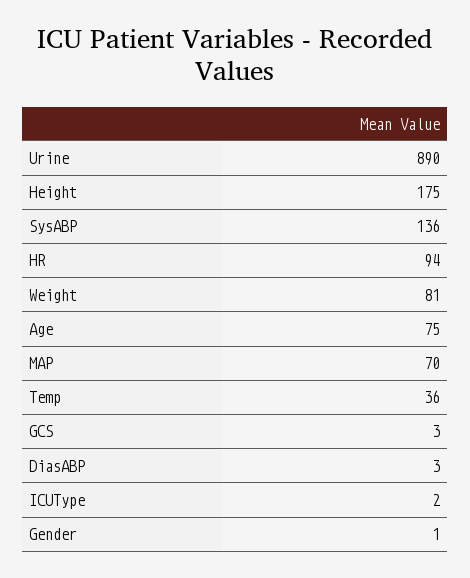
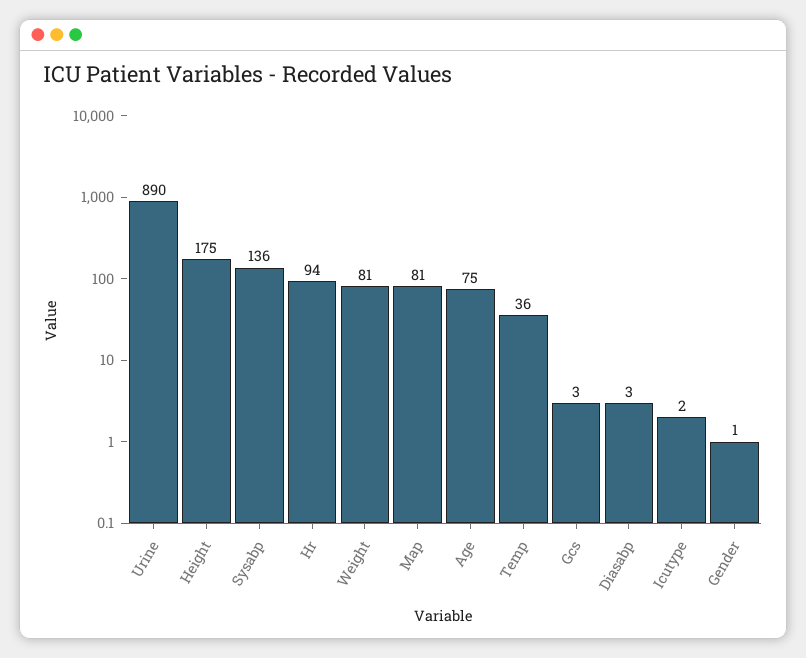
MAP: 70 -> 81

